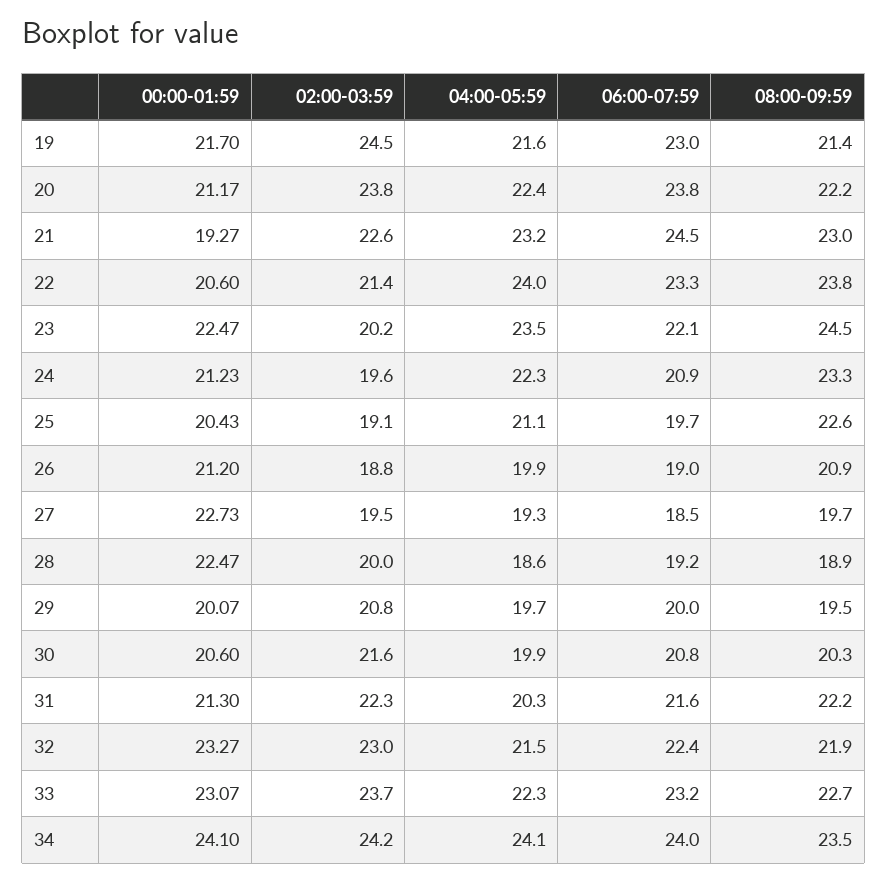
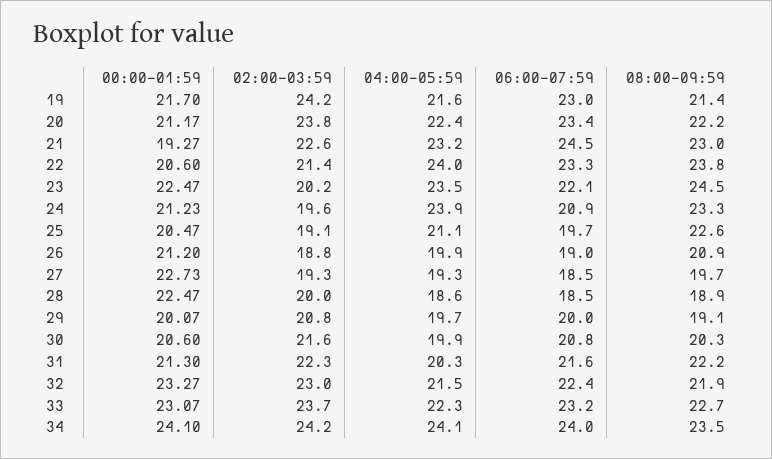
02:00-03:59, 19: 24.5 -> 24.2
06:00-07:59, 20: 23.8 -> 23.4
04:00-05:59, 24: 22.3 -> 23.9
00:00-01:59, 25: 20.43 -> 20.47
02:00-03:59, 27: 19.5 -> 19.3
06:00-07:59, 28: 19.2 -> 18.5
08:00-09:59, 29: 19.5 -> 19.1

